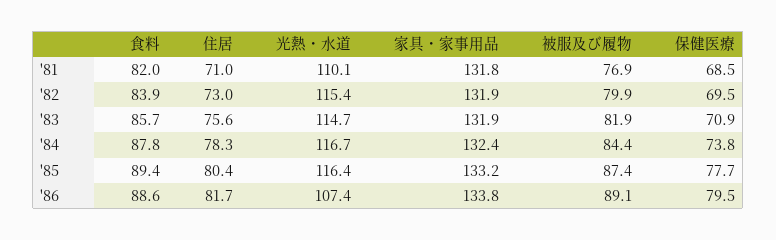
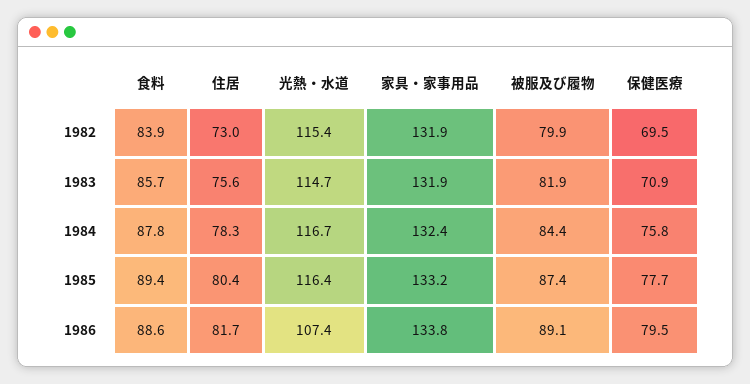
食料, '81: 82 -> none
住居, '81: 71 -> none
光熱・水道, '81: 110.1 -> none
家具・家事用品, '81: 131.8 -> none
被服及び履物, '81: 76.9 -> none
保健医療, '81: 68.5 -> none
保健医療, '84: 73.8 -> 75.8

